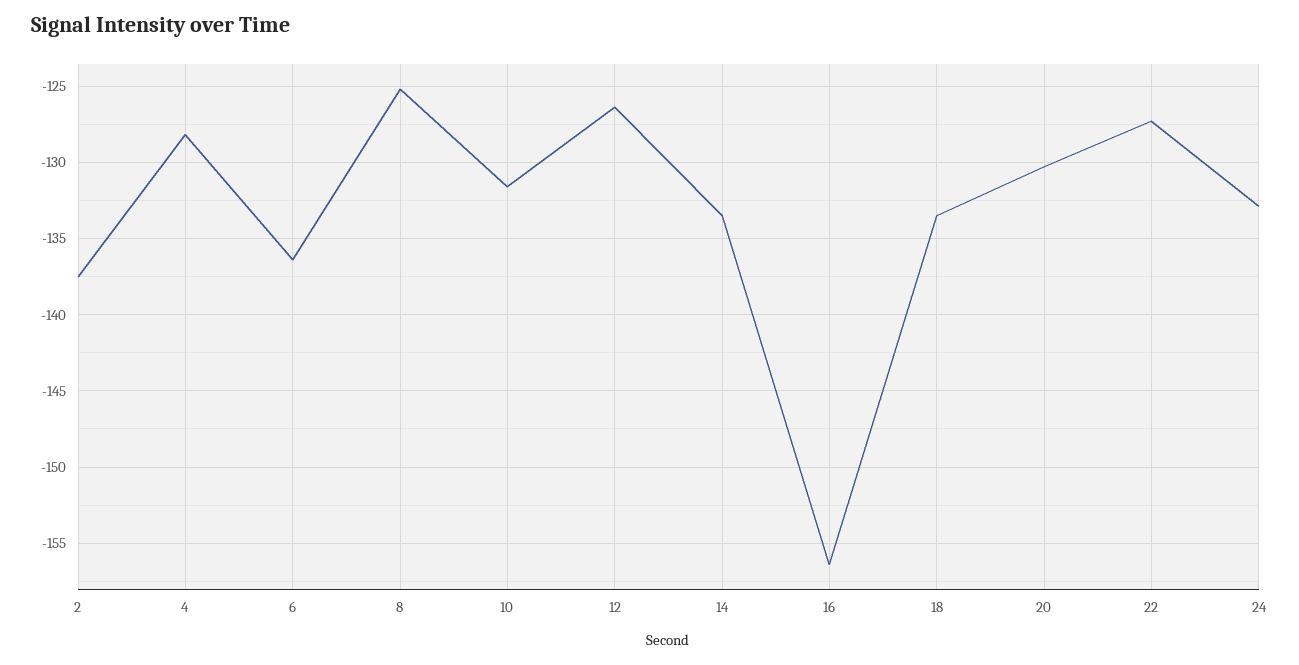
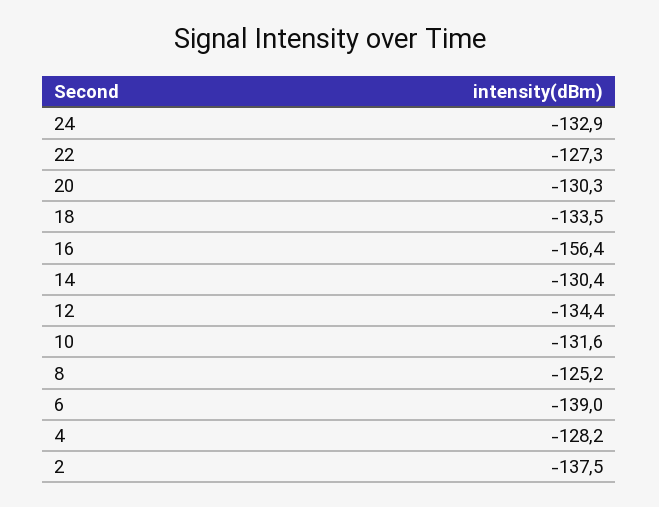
6: -136.5 -> -139
12: -126.5 -> -134.4
14: -133.5 -> -130.4

